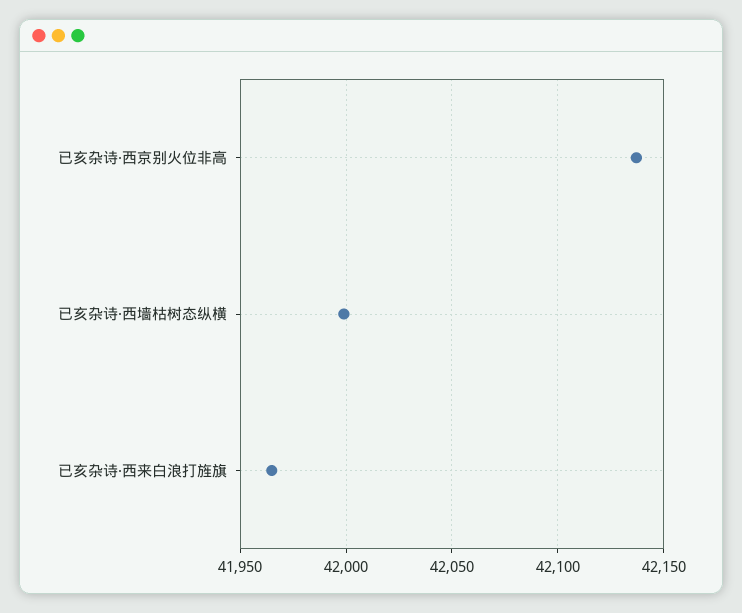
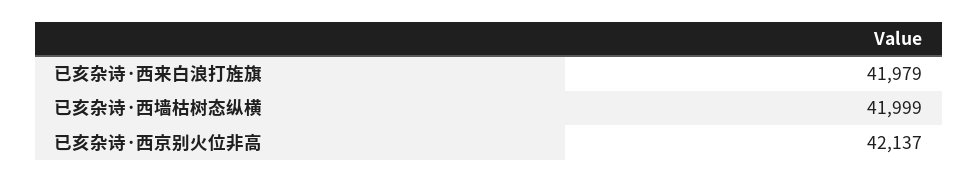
已亥杂诗·西来白浪打旌旗: 41965 -> 41979

